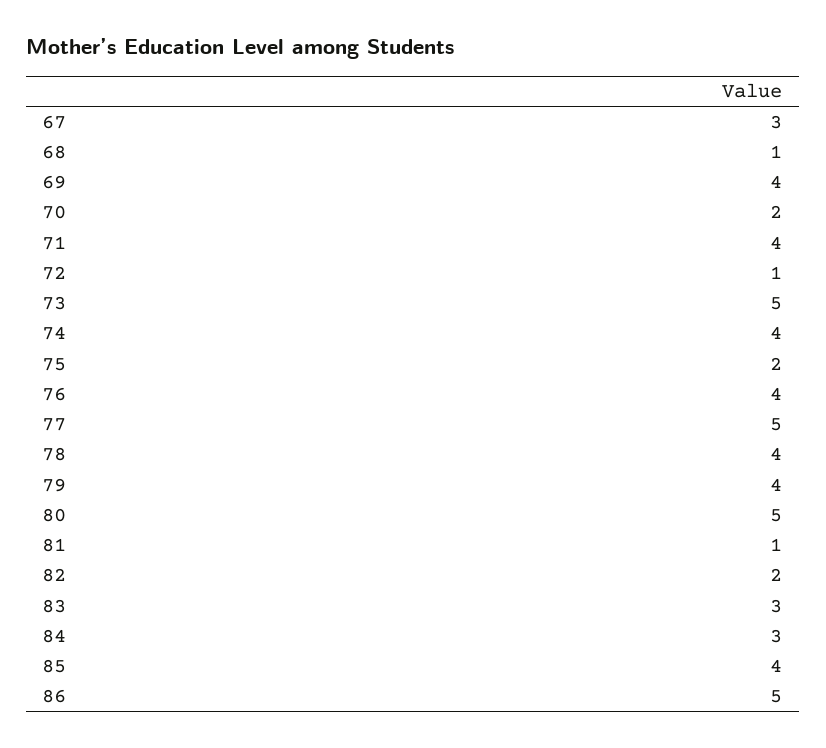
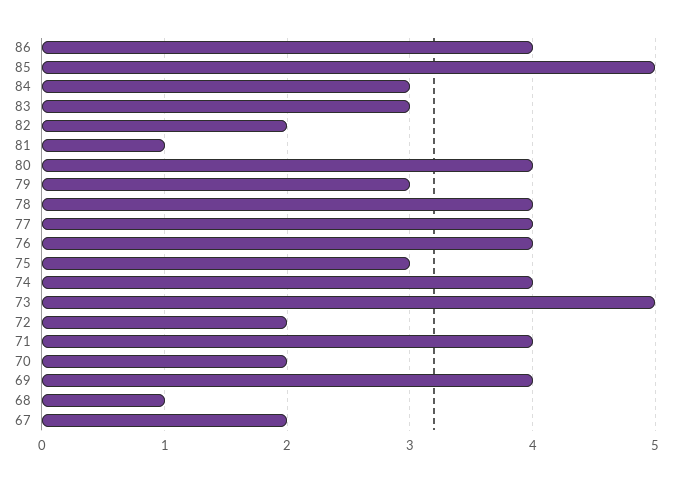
67: 3 -> 2
72: 1 -> 2
75: 2 -> 3
77: 5 -> 4
79: 4 -> 3
80: 5 -> 4
85: 4 -> 5
86: 5 -> 4

